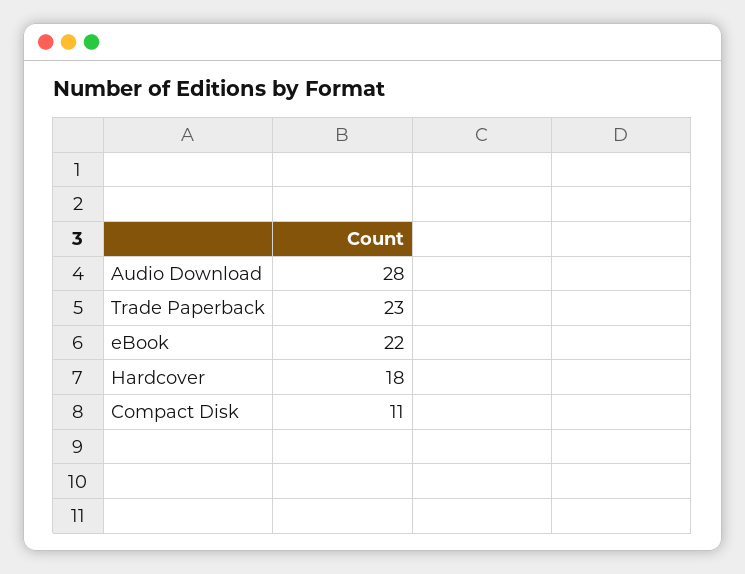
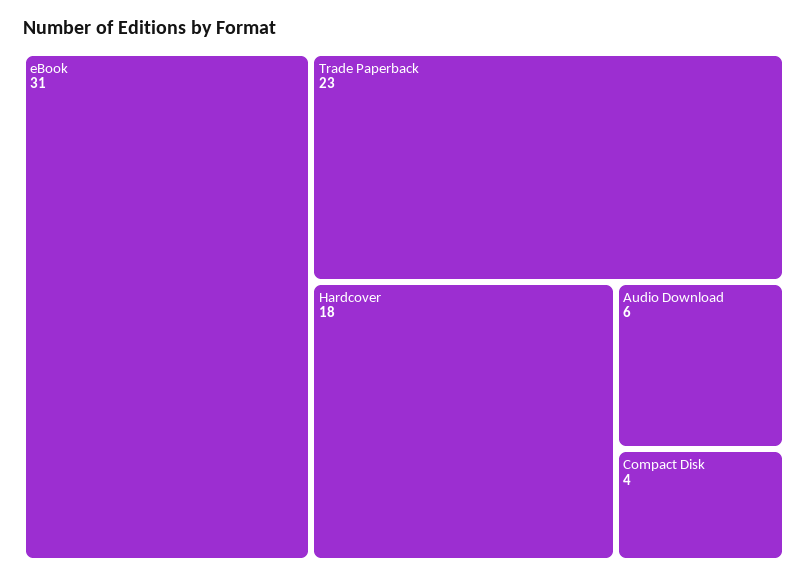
Audio Download: 28 -> 6
eBook: 22 -> 31
Compact Disk: 11 -> 4

